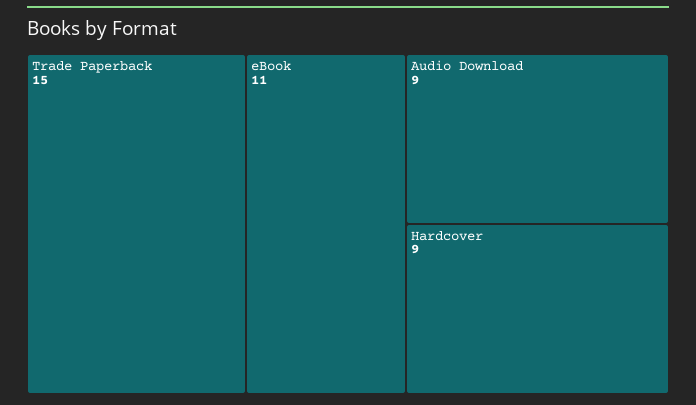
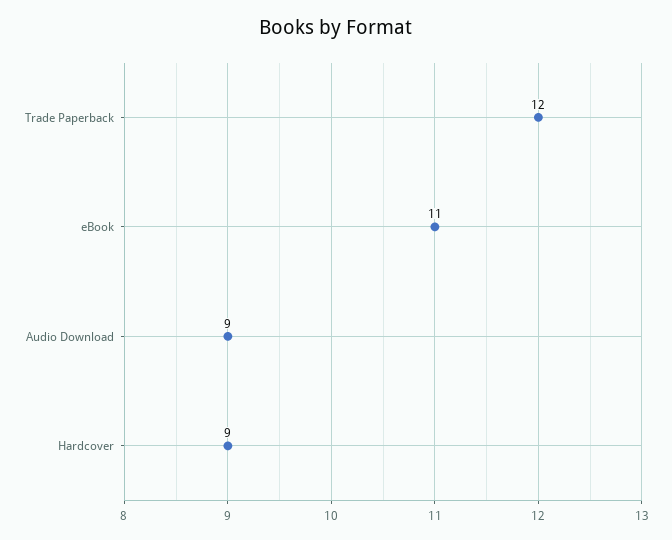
Trade Paperback: 15 -> 12

